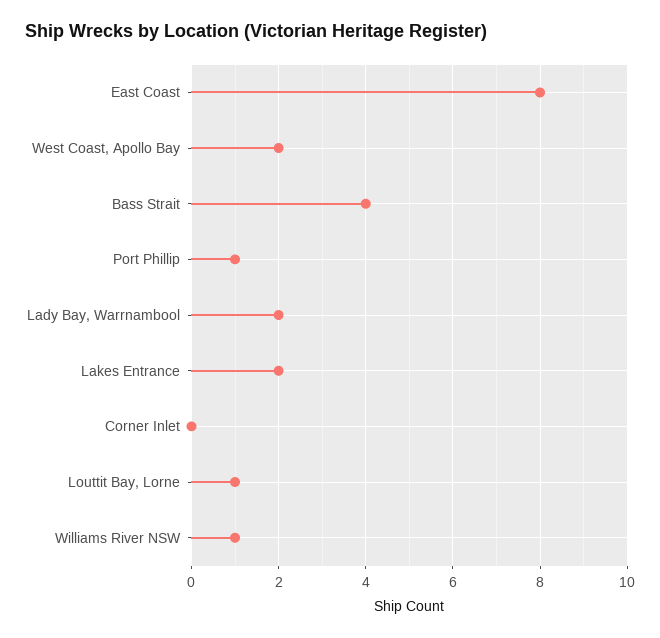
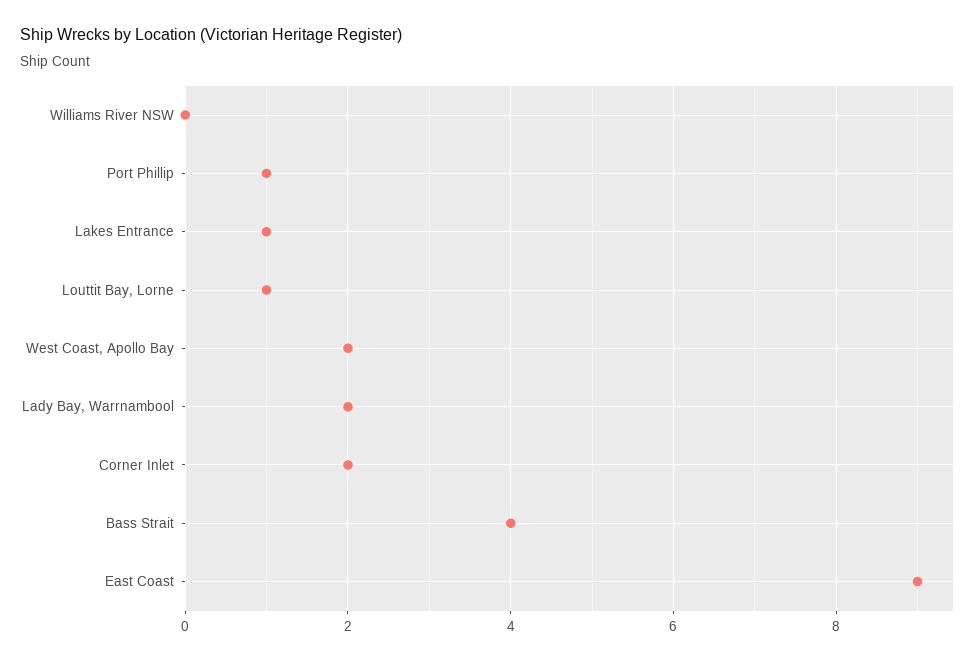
East Coast: 8 -> 9
Lakes Entrance: 2 -> 1
Corner Inlet: 0 -> 2
Williams River NSW: 1 -> 0

